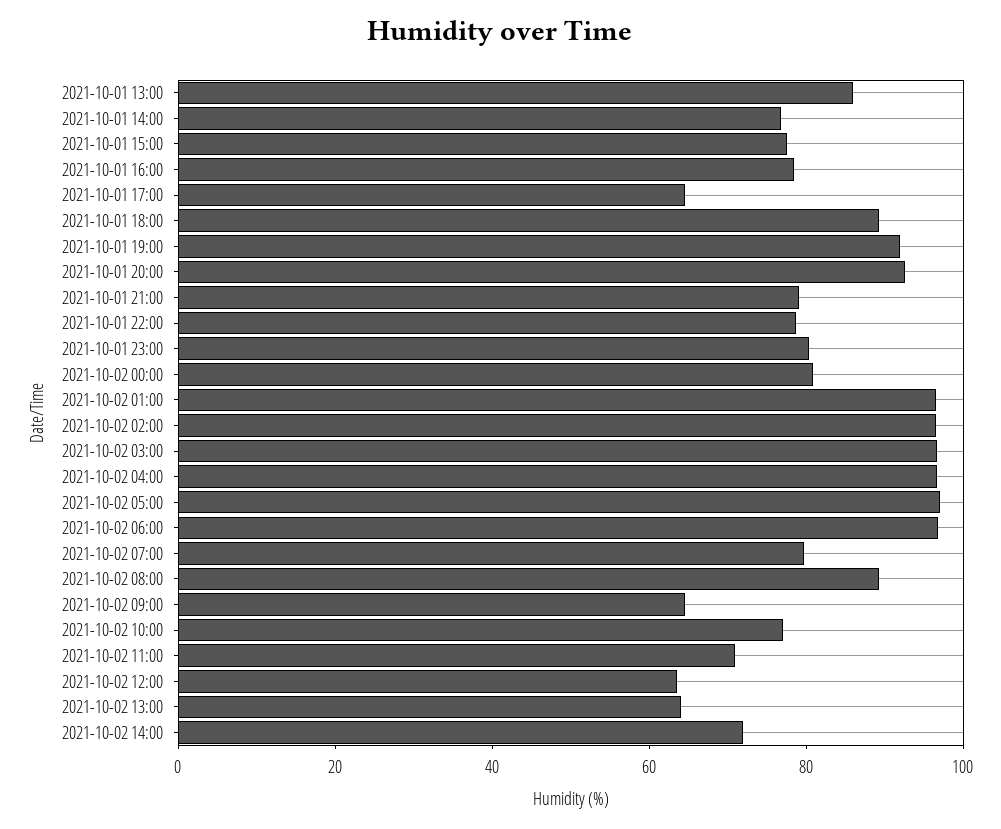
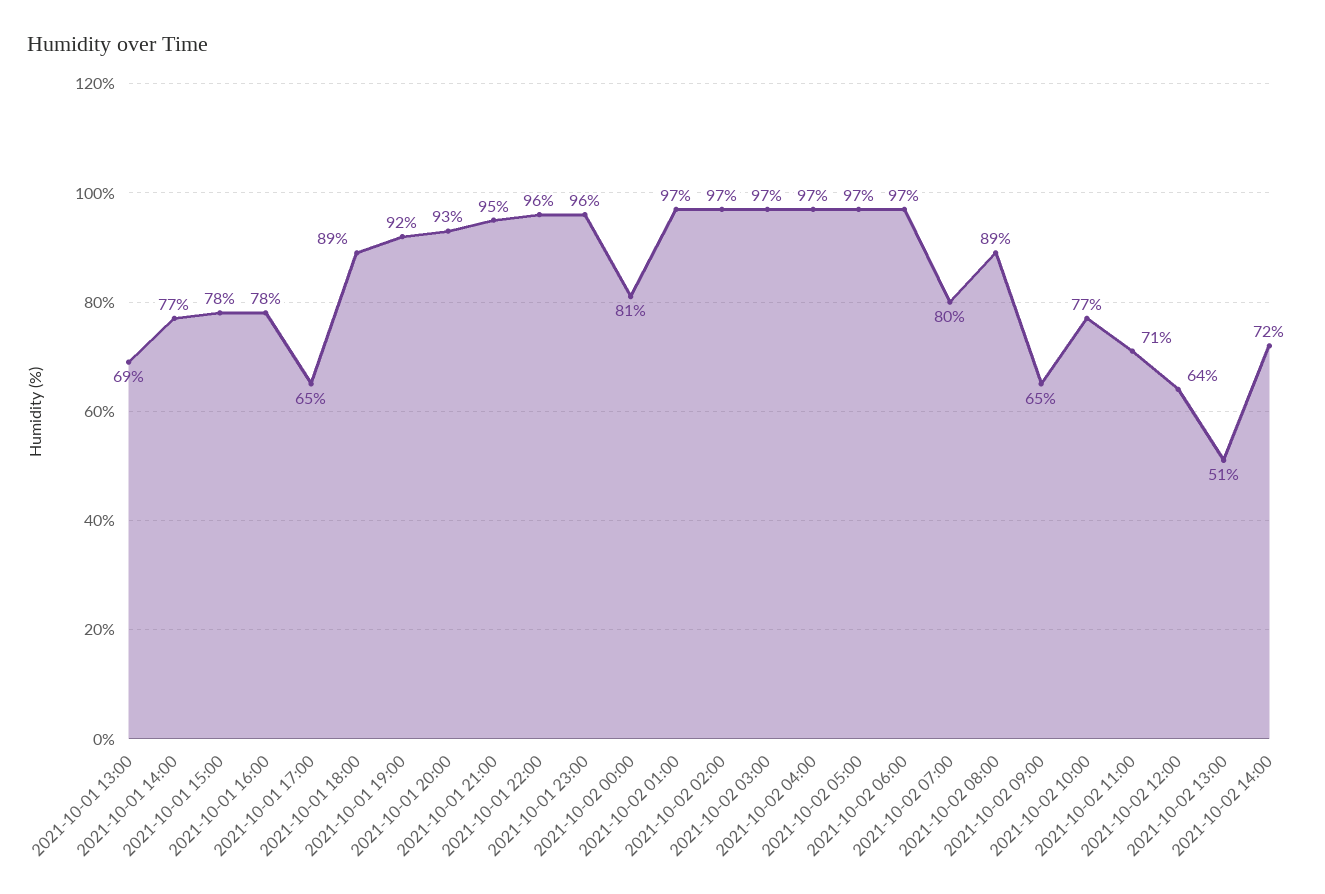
2021-10-01 13:00: 85 -> 69
2021-10-01 21:00: 80 -> 95
2021-10-01 22:00: 80 -> 96
2021-10-01 23:00: 80 -> 96
2021-10-02 13:00: 65 -> 51

